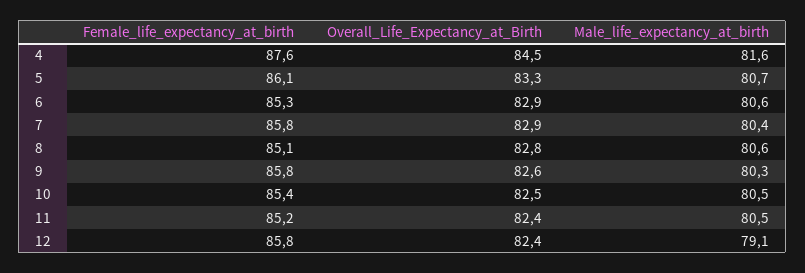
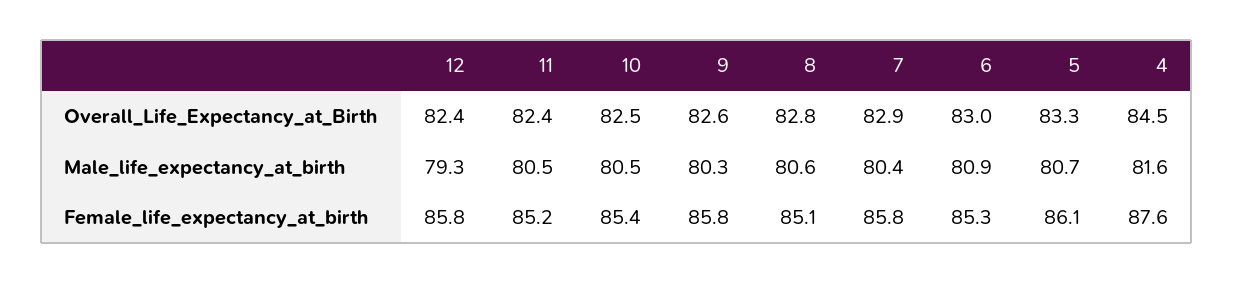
Overall_Life_Expectancy_at_Birth, 6: 82.9 -> 83
Male_life_expectancy_at_birth, 6: 80.6 -> 80.9
Male_life_expectancy_at_birth, 12: 79.1 -> 79.3

